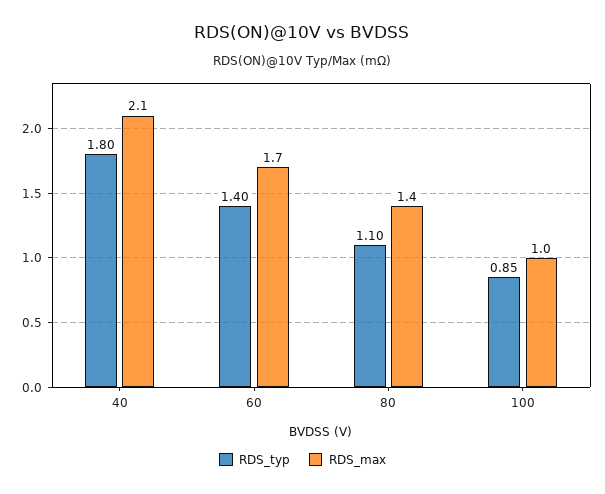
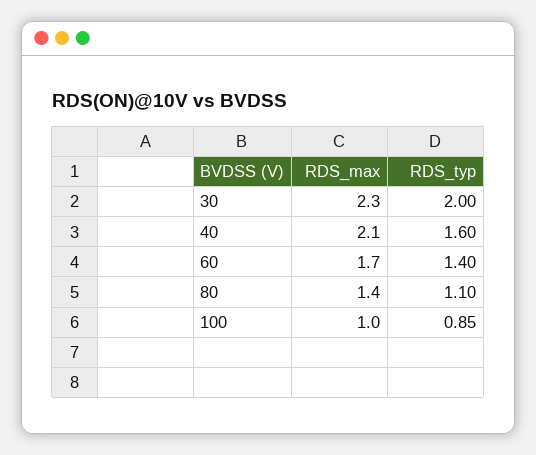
RDS_typ, 40: 1.8 -> 1.6
RDS_max, 30: none -> 2.3
RDS_typ, 30: none -> 2

